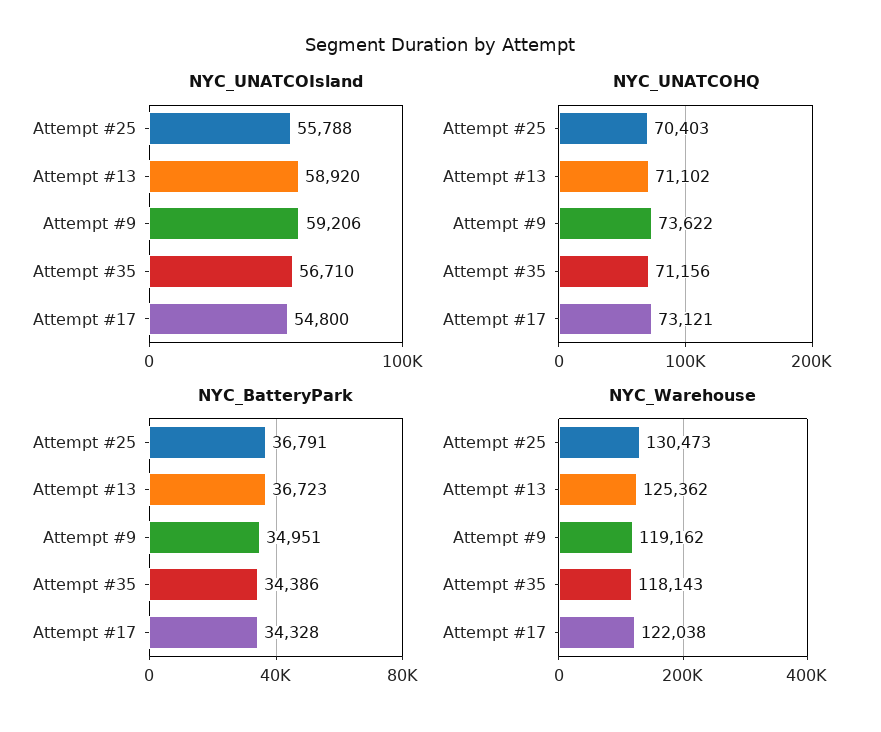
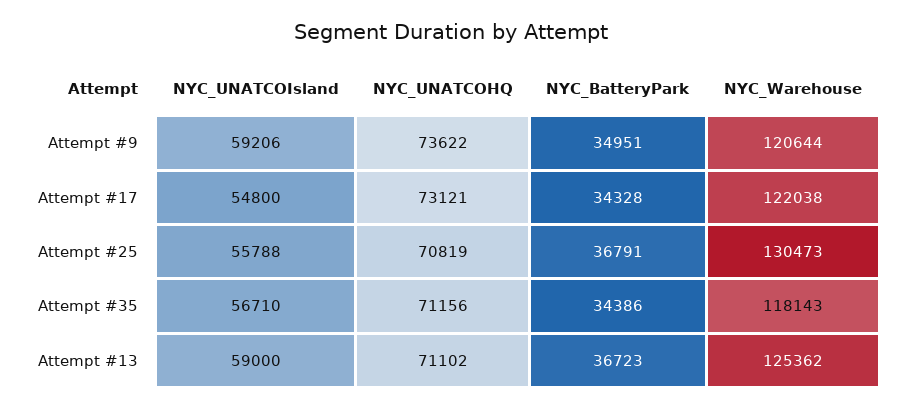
NYC_UNATCOIsland, Attempt #13: 58920 -> 59000
NYC_UNATCOHQ, Attempt #25: 70403 -> 70819
NYC_Warehouse, Attempt #9: 119162 -> 120644

